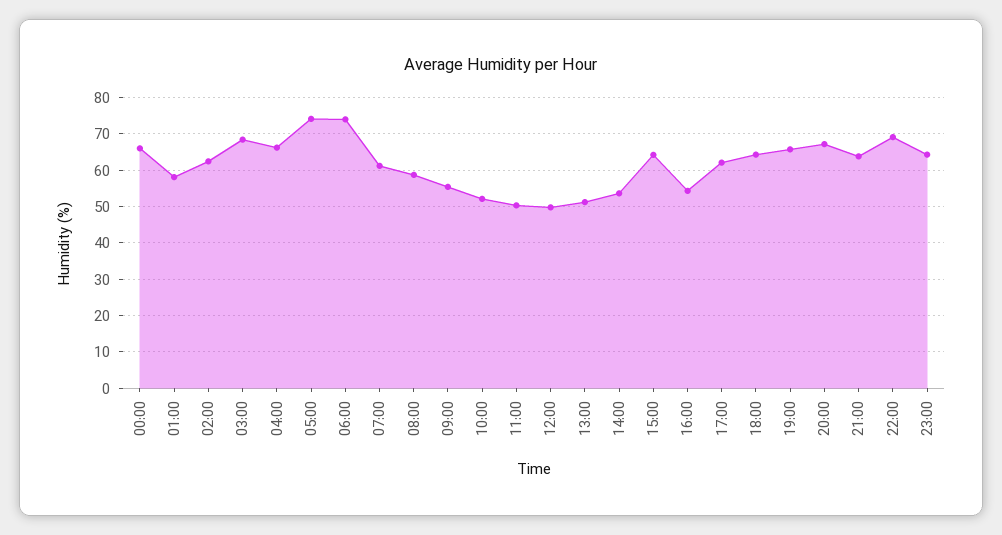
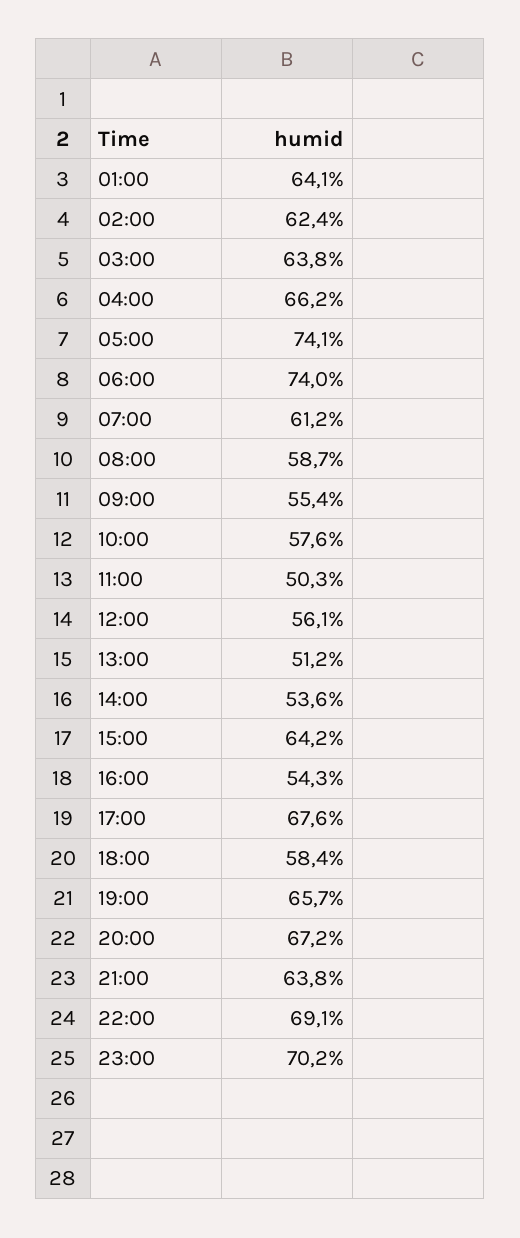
00:00: 66 -> none
01:00: 58 -> 64.1
03:00: 68 -> 63.8
10:00: 52 -> 57.6
12:00: 50 -> 56.1
17:00: 62 -> 67.6
18:00: 64 -> 58.4
23:00: 64 -> 70.2

